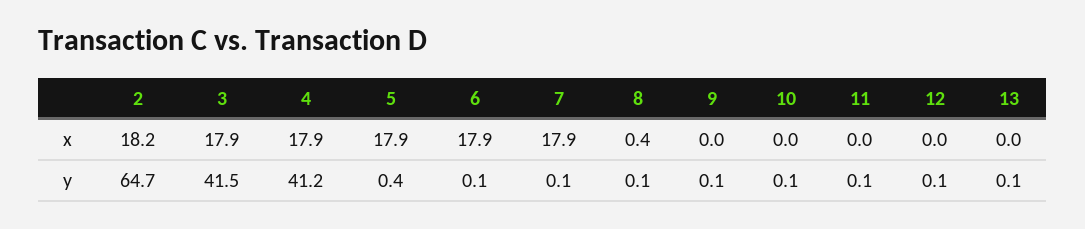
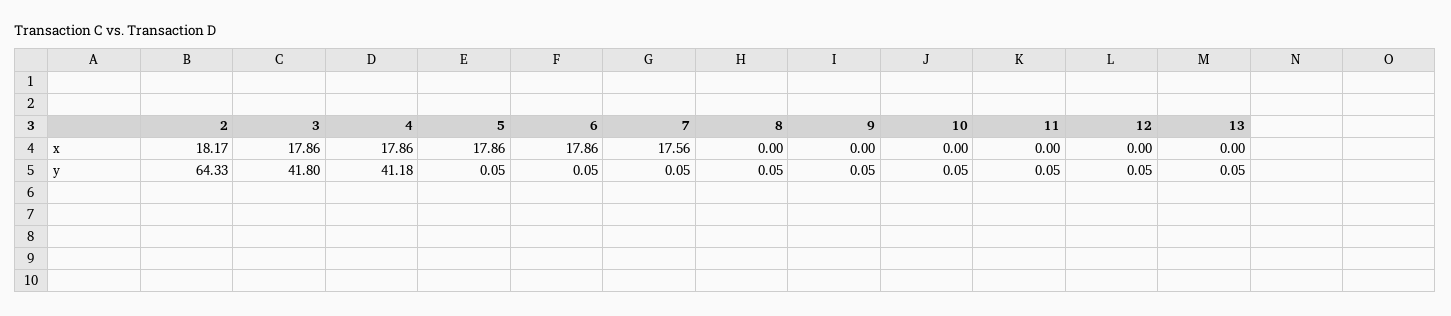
7, x: 17.9 -> 17.56
8, x: 0.4 -> 0
2, y: 64.7 -> 64.33
3, y: 41.5 -> 41.8
5, y: 0.4 -> 0.05

